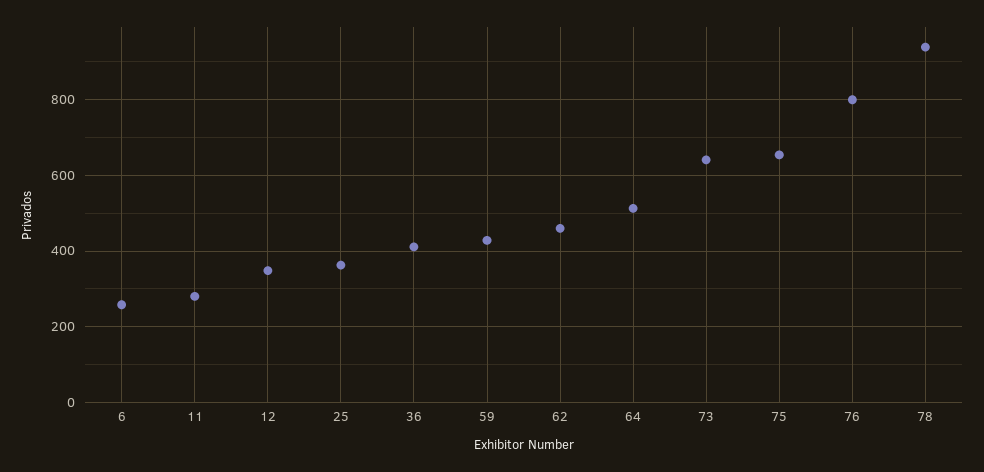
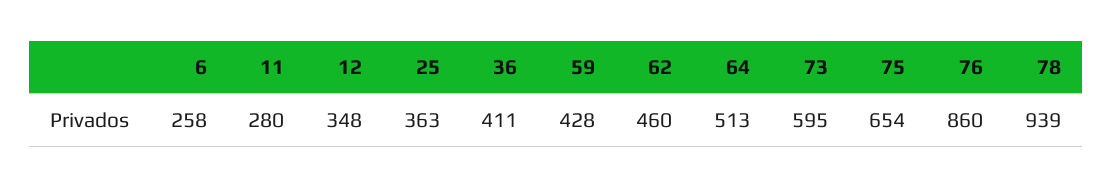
73: 640 -> 595
76: 800 -> 860

